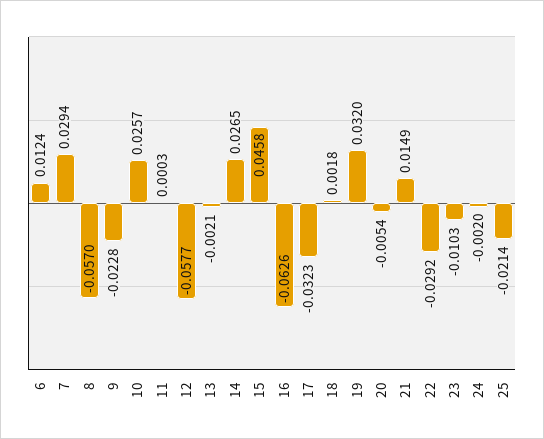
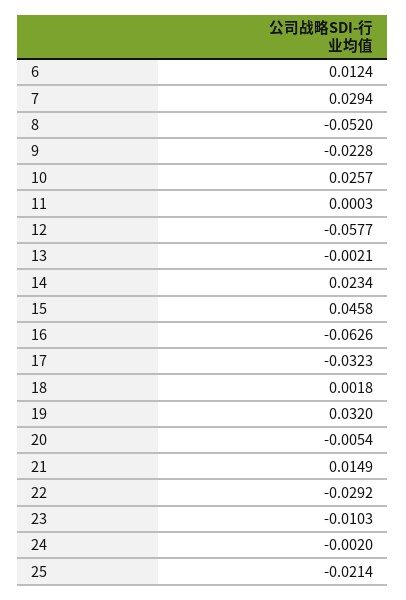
8: -0.057 -> -0.052
14: 0.0265 -> 0.0234

